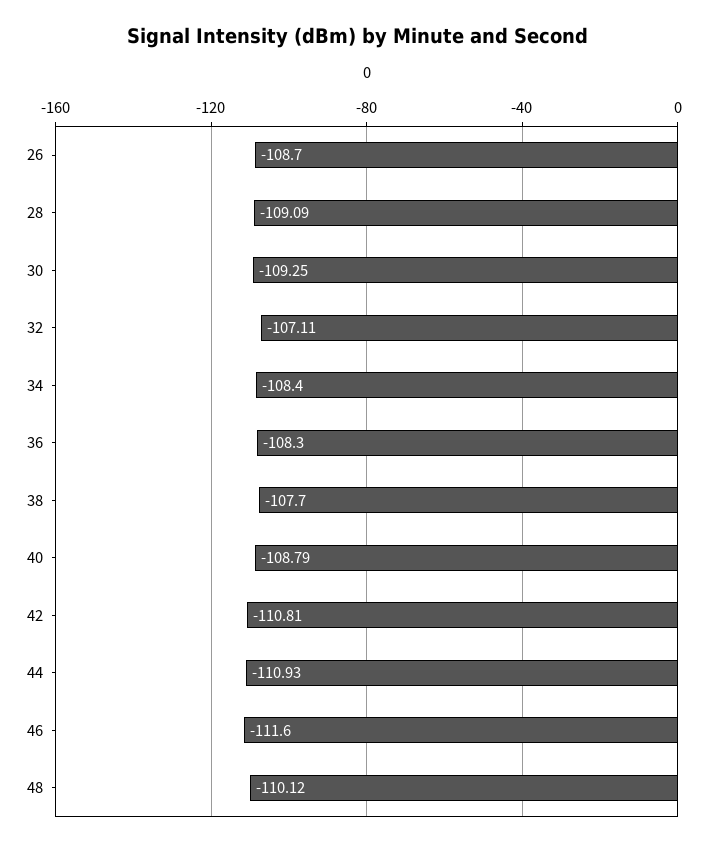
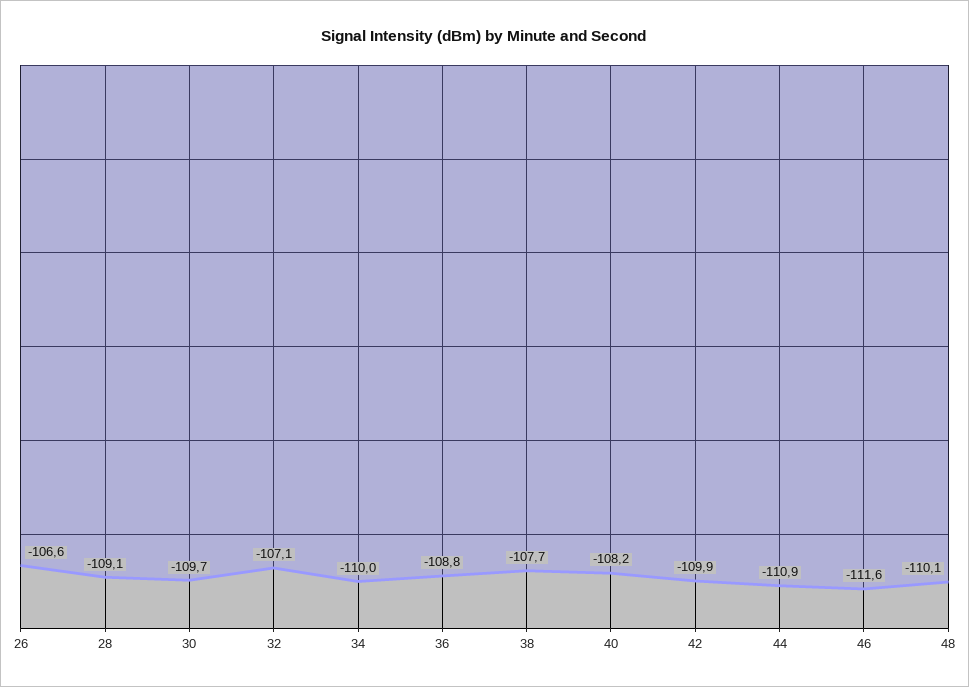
26: -108.7 -> -106.6
30: -109.25 -> -109.7
34: -108.4 -> -110
36: -108.3 -> -108.8
40: -108.79 -> -108.2
42: -110.81 -> -109.9

